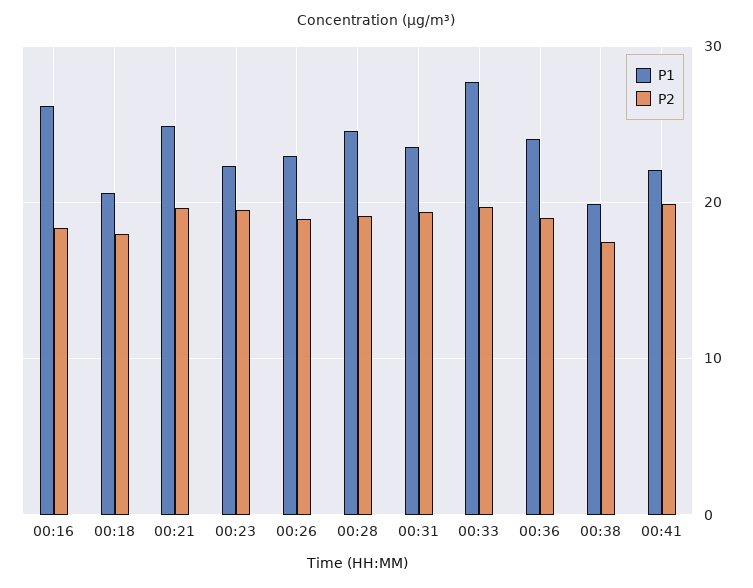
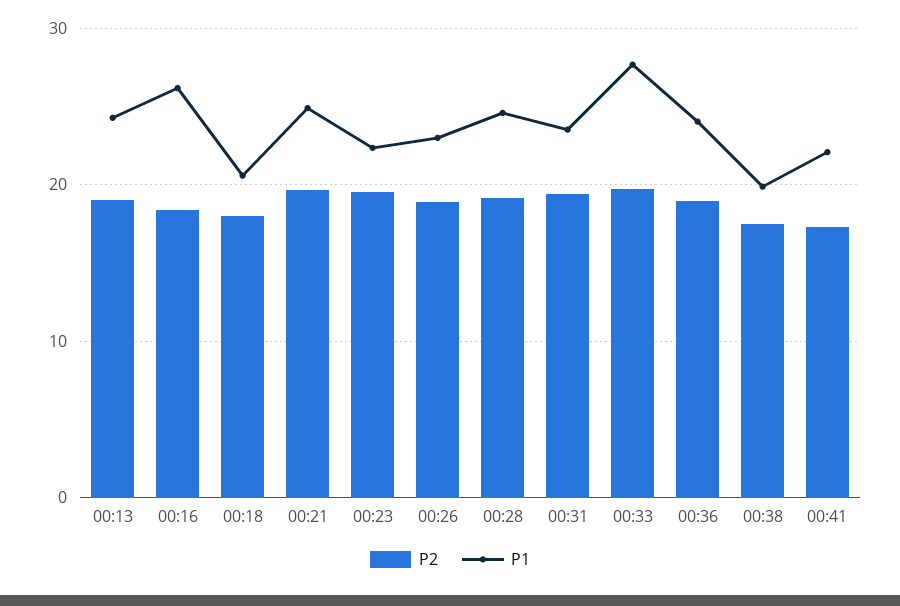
P2, 00:41: 20 -> 17
P2, 00:13: none -> 19
P1, 00:13: none -> 24

